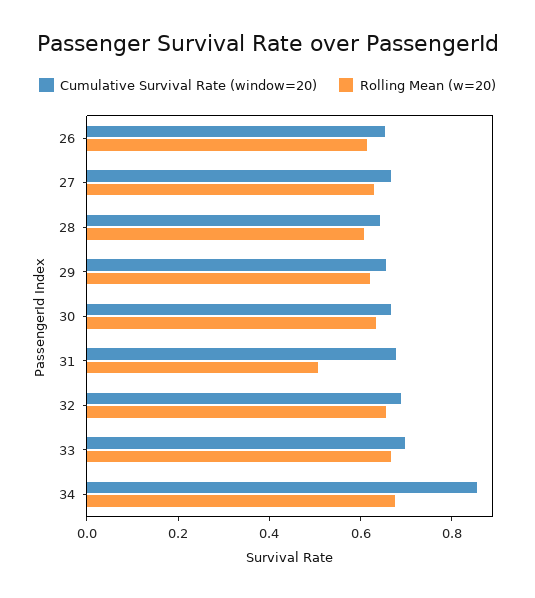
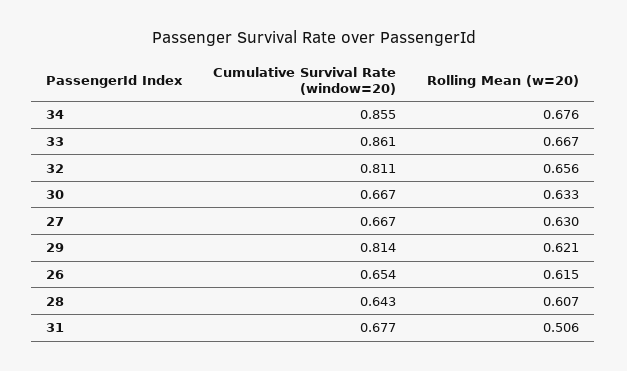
Cumulative Survival Rate (window=20), 29: 0.65 -> 0.814
Cumulative Survival Rate (window=20), 32: 0.7 -> 0.811
Cumulative Survival Rate (window=20), 33: 0.7 -> 0.861

